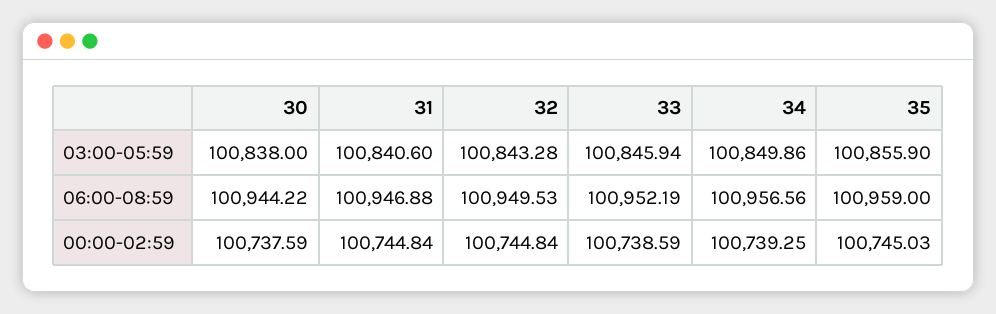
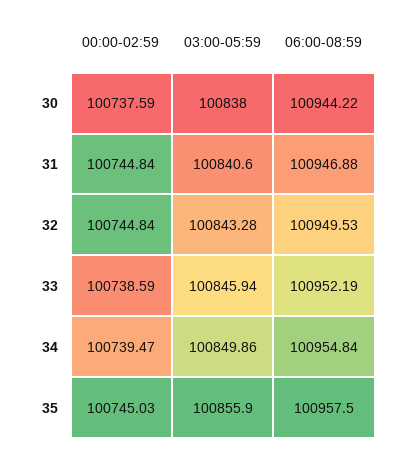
34, 06:00-08:59: 100956.56 -> 100954.84
35, 06:00-08:59: 100959 -> 100957.5
34, 00:00-02:59: 100739.25 -> 100739.47

